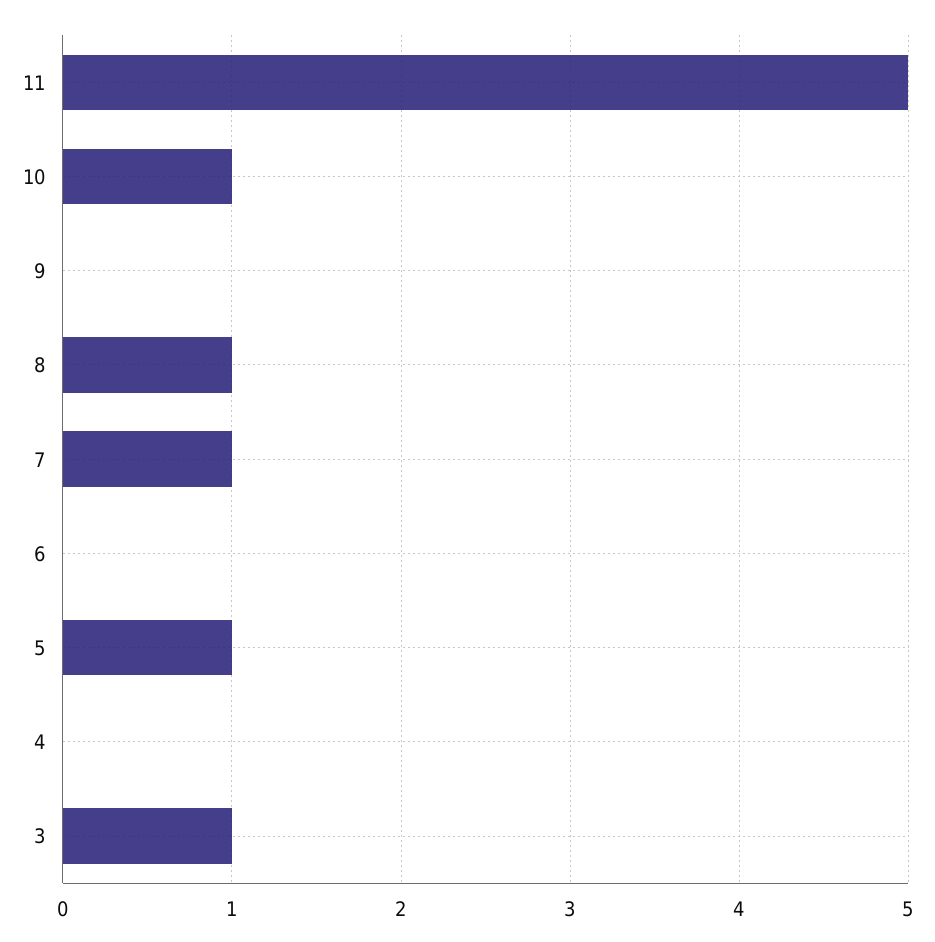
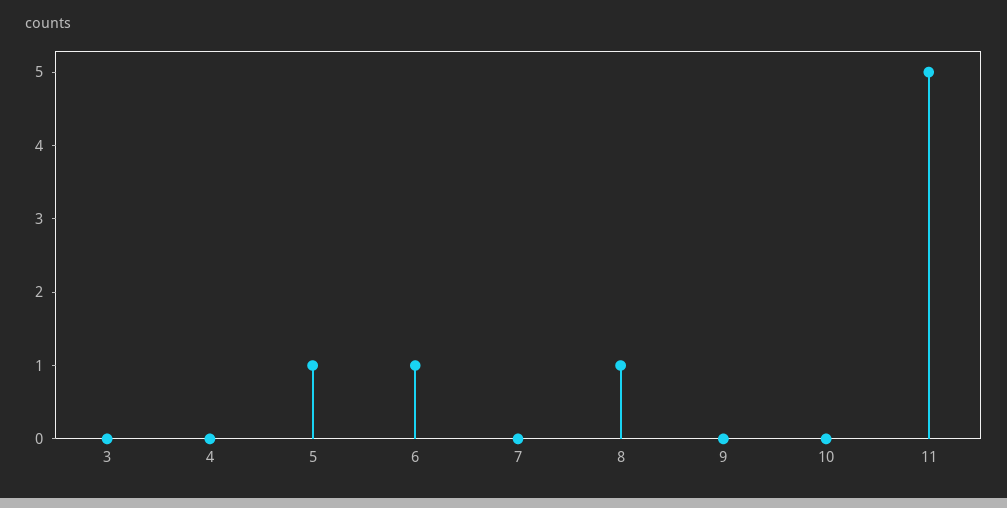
10: 1 -> 0
7: 1 -> 0
6: 0 -> 1
3: 1 -> 0

